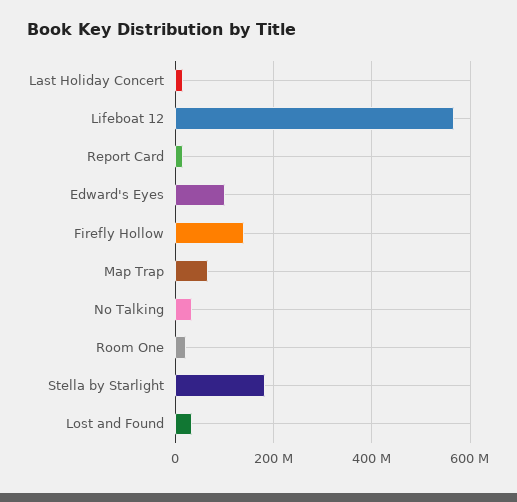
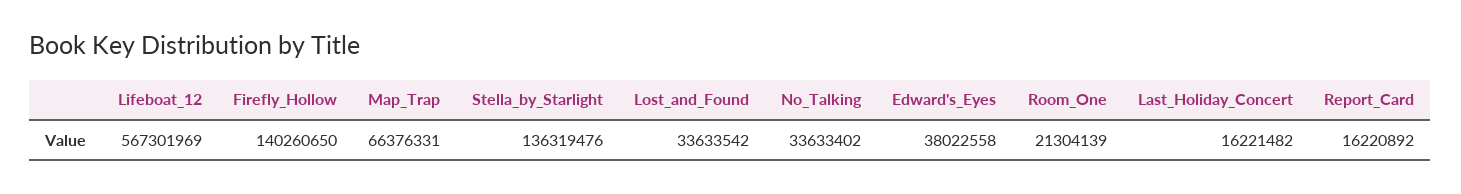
Edward's Eyes: 100000000 -> 38022558
Stella by Starlight: 180000000 -> 136319476

